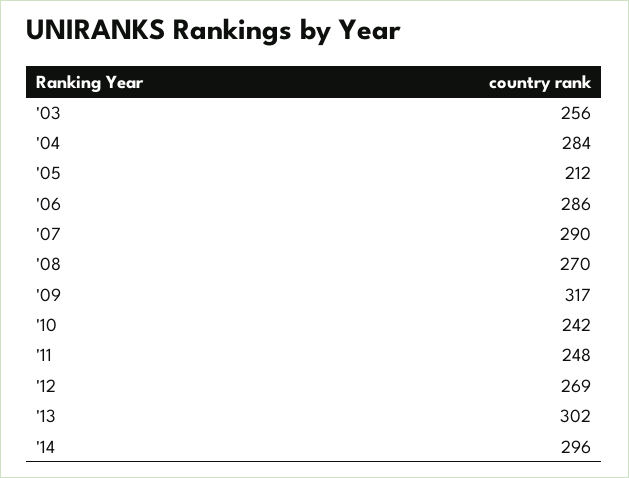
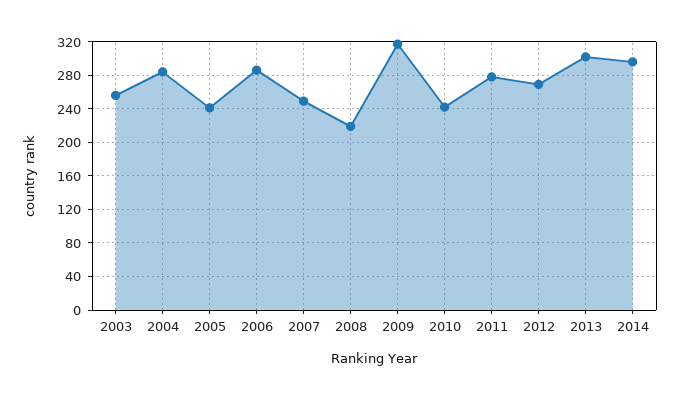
'05: 212 -> 240
'07: 290 -> 250
'08: 270 -> 220
'11: 248 -> 280

